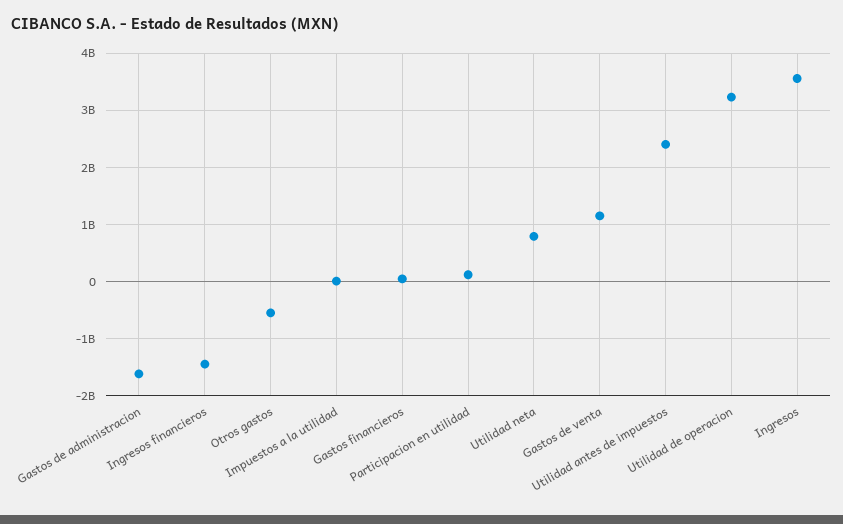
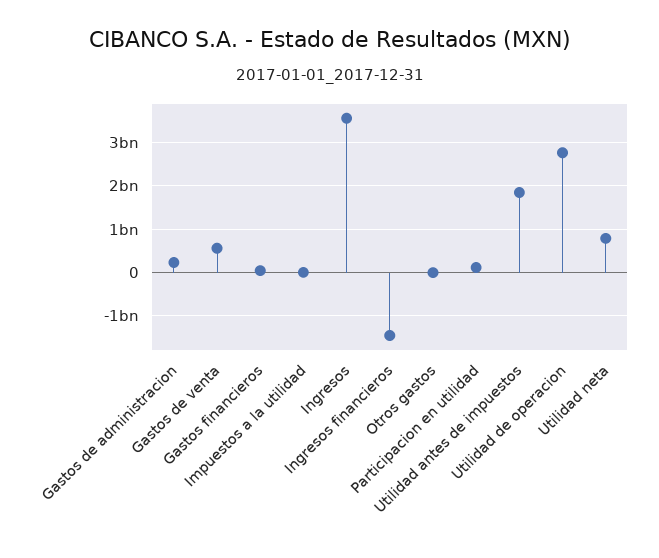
Gastos de administracion: -1600000000 -> 200000000
Otros gastos: -600000000 -> 0
Gastos de venta: 1200000000 -> 600000000
Utilidad antes de impuestos: 2400000000 -> 1800000000
Utilidad de operacion: 3200000000 -> 2800000000

